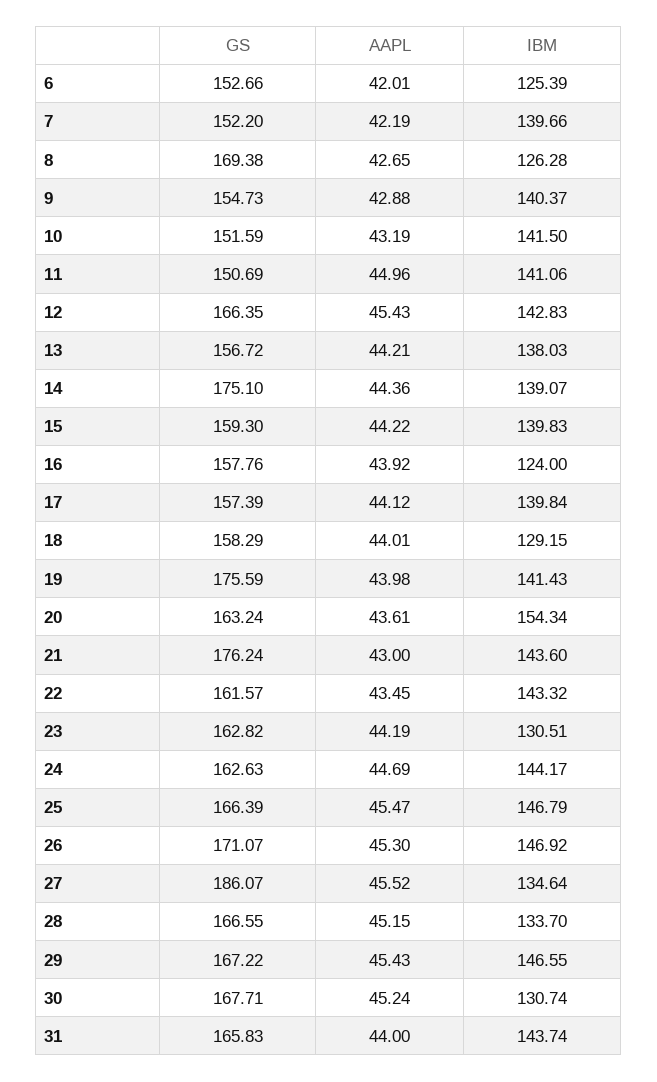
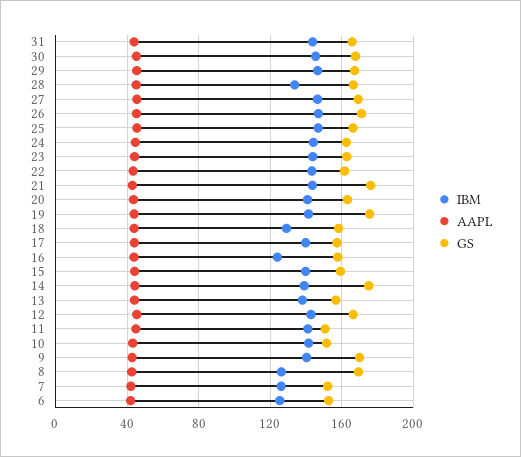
IBM, 7: 139.66 -> 125
GS, 9: 154.73 -> 170
IBM, 20: 154.34 -> 140
IBM, 23: 130.51 -> 145
GS, 27: 186.07 -> 170
IBM, 27: 134.64 -> 145
IBM, 30: 130.74 -> 145

